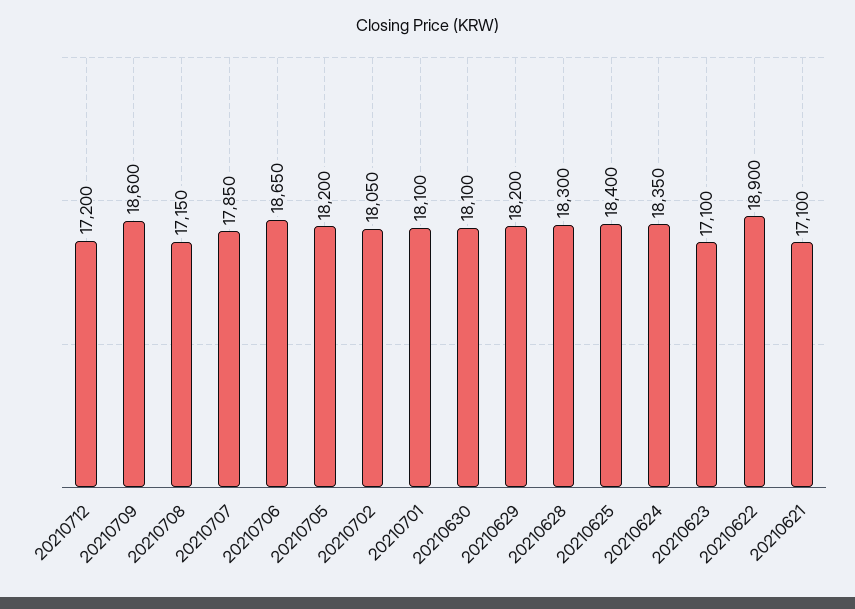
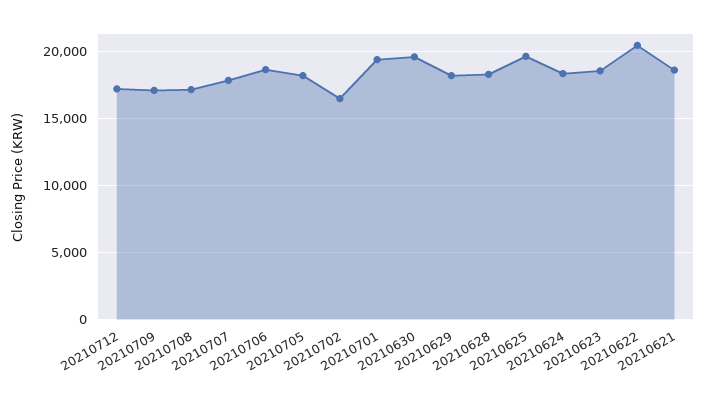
20210709: 18600 -> 17000
20210702: 18050 -> 16500
20210701: 18100 -> 19500
20210630: 18100 -> 19500
20210625: 18400 -> 19500
20210623: 17100 -> 18500
20210622: 18900 -> 20500
20210621: 17100 -> 18500

